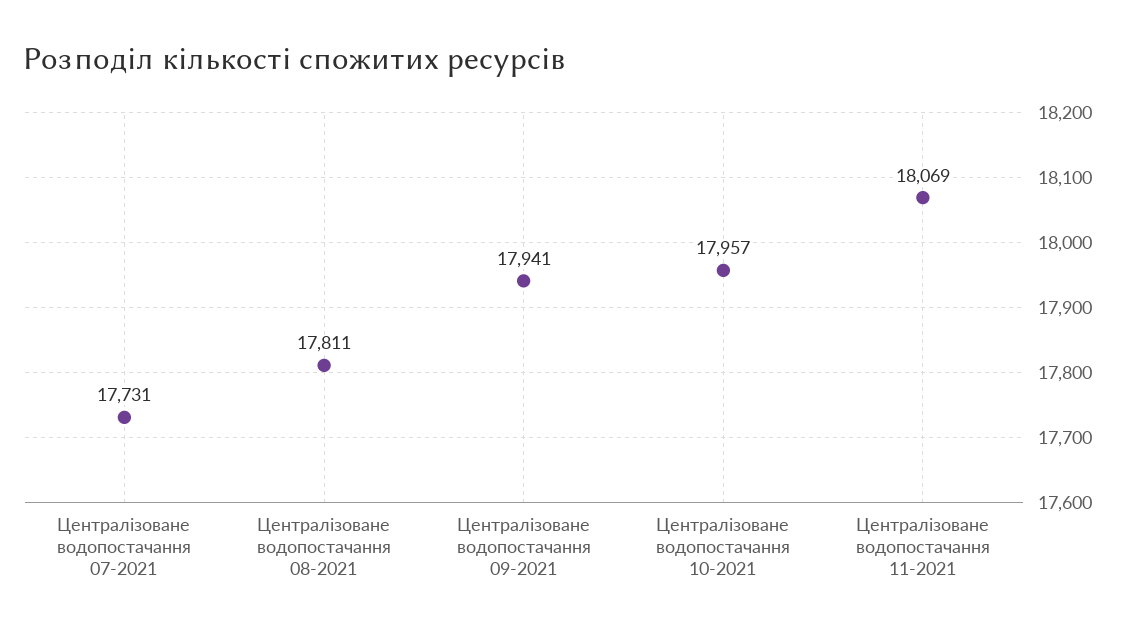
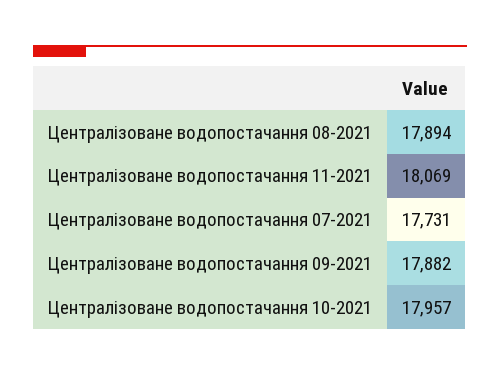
Централізоване водопостачання 08-2021: 17811 -> 17894
Централізоване водопостачання 09-2021: 17941 -> 17882

